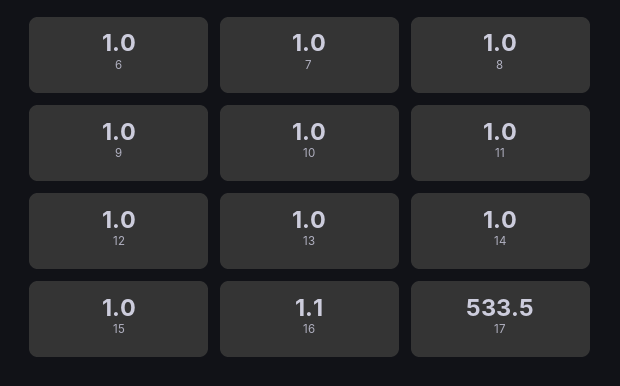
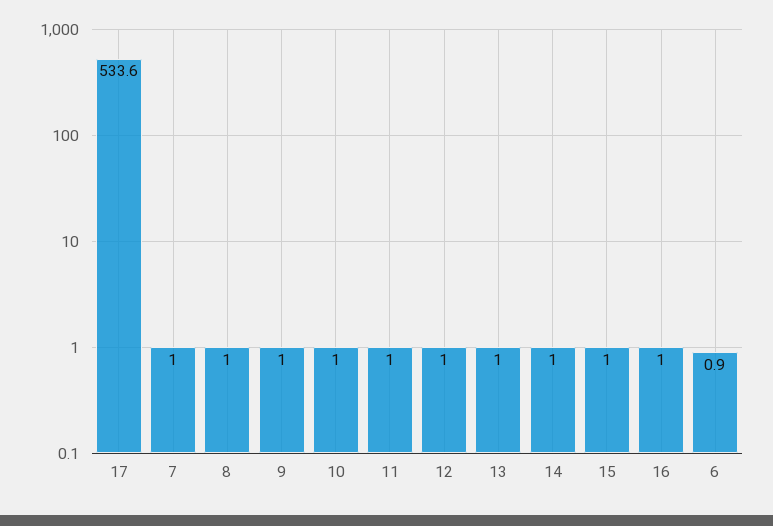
6: 1 -> 0.9
16: 1.1 -> 1
17: 533.5 -> 533.6

